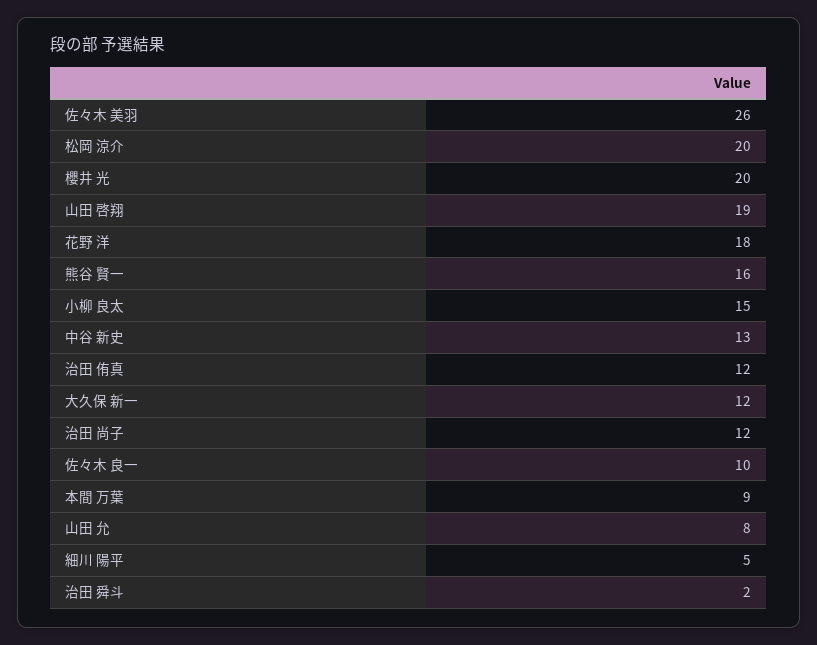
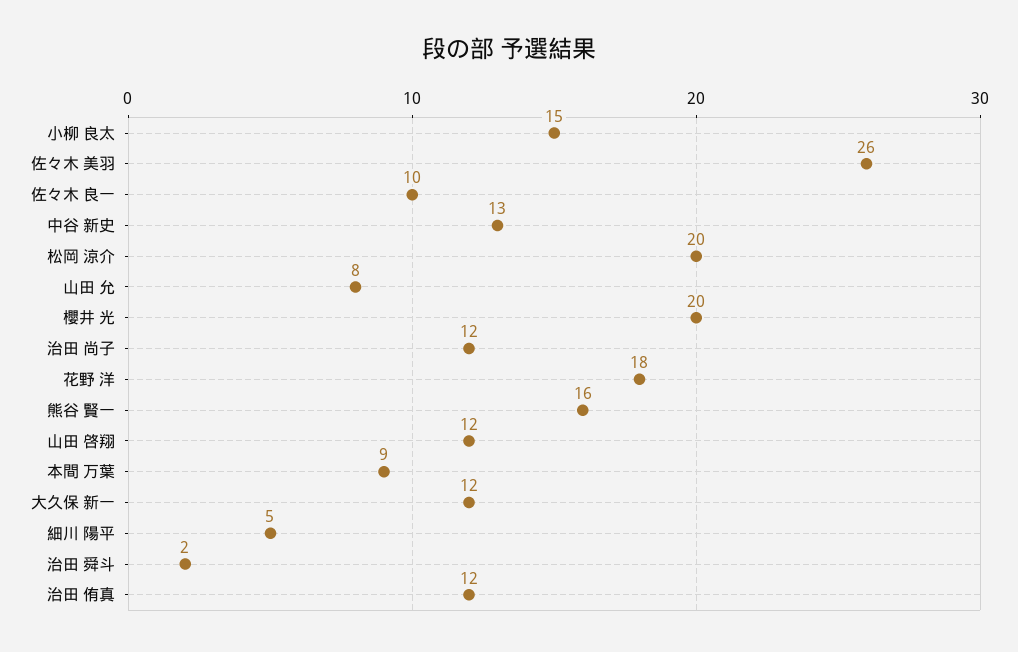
山田 啓翔: 19 -> 12

